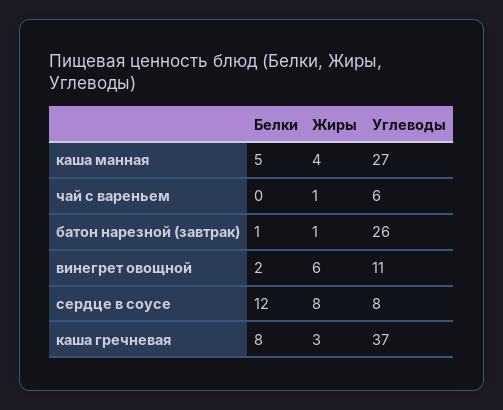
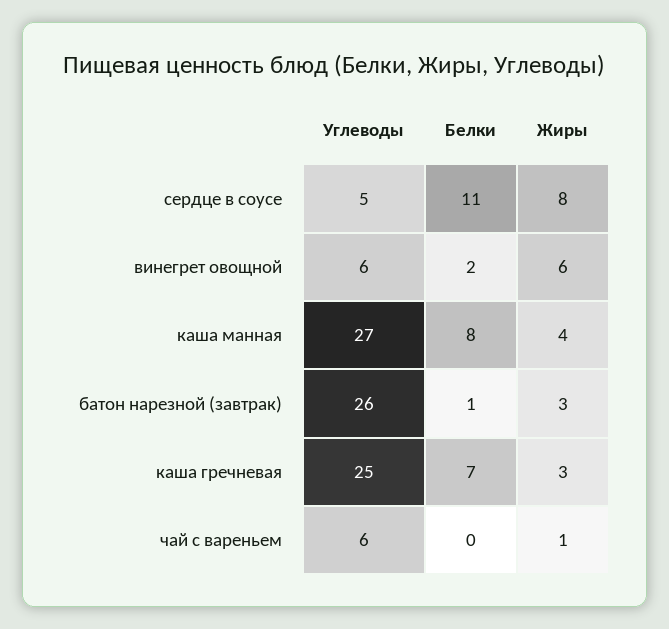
Белки, каша манная: 5 -> 8
Жиры, батон нарезной (завтрак): 1 -> 3
Углеводы, винегрет овощной: 11 -> 6
Белки, сердце в соусе: 12 -> 11
Углеводы, сердце в соусе: 8 -> 5
Белки, каша гречневая: 8 -> 7
Углеводы, каша гречневая: 37 -> 25

